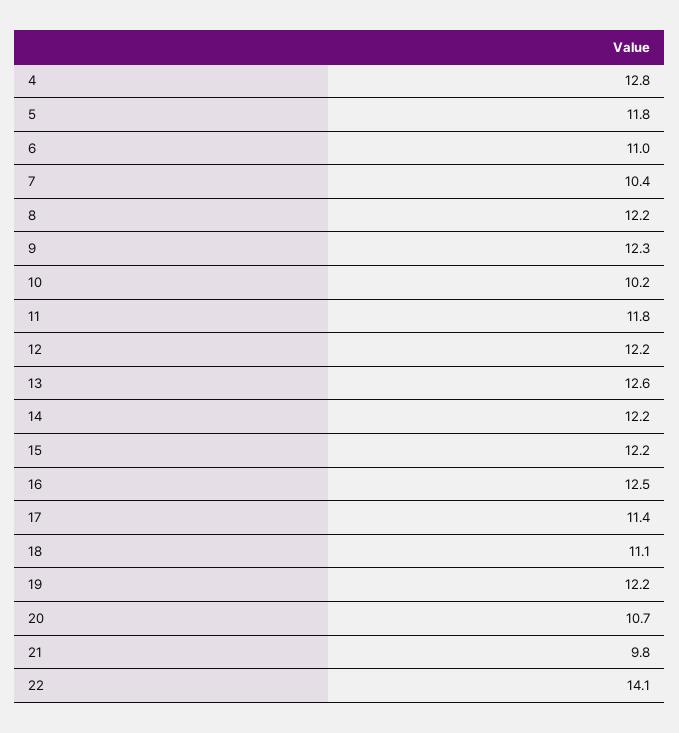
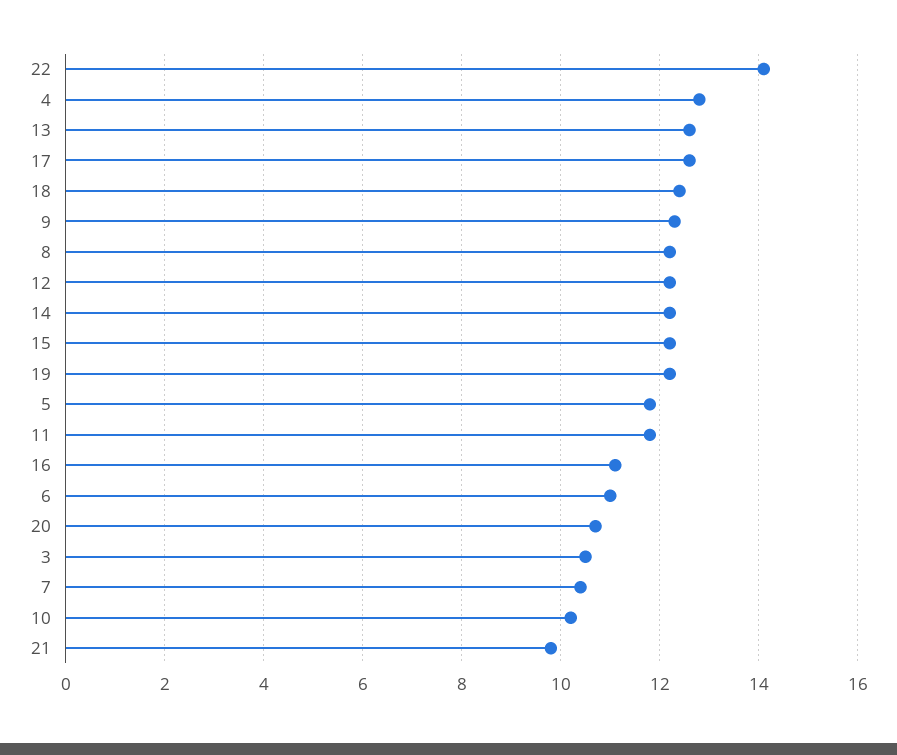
16: 12.5 -> 11
17: 11.4 -> 12.5
18: 11.1 -> 12.5
3: none -> 10.5

